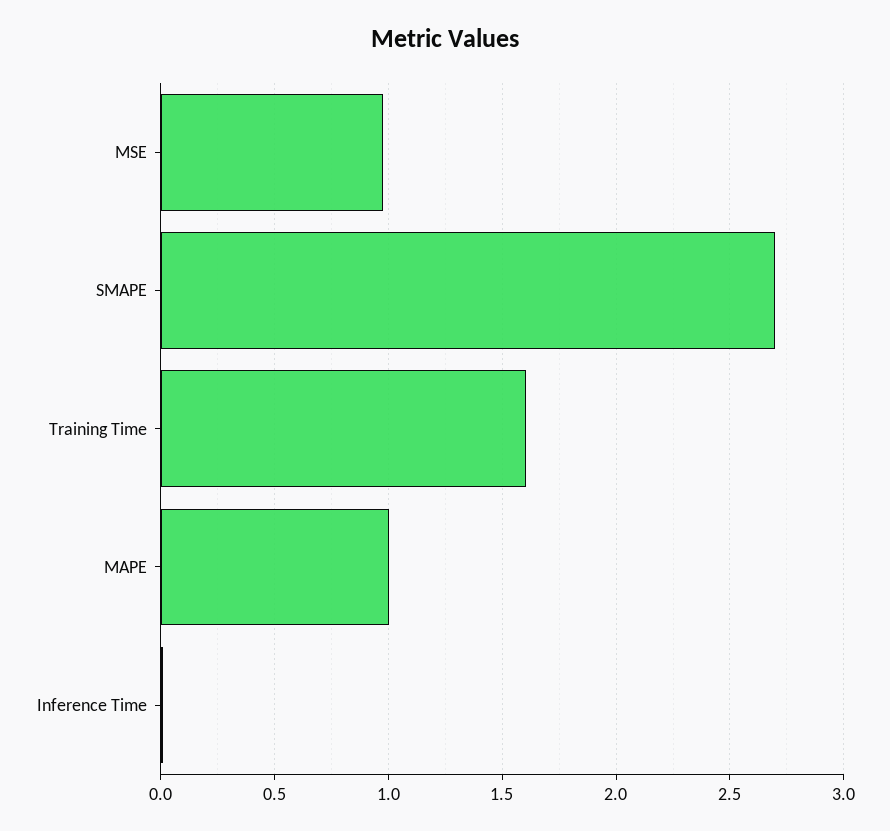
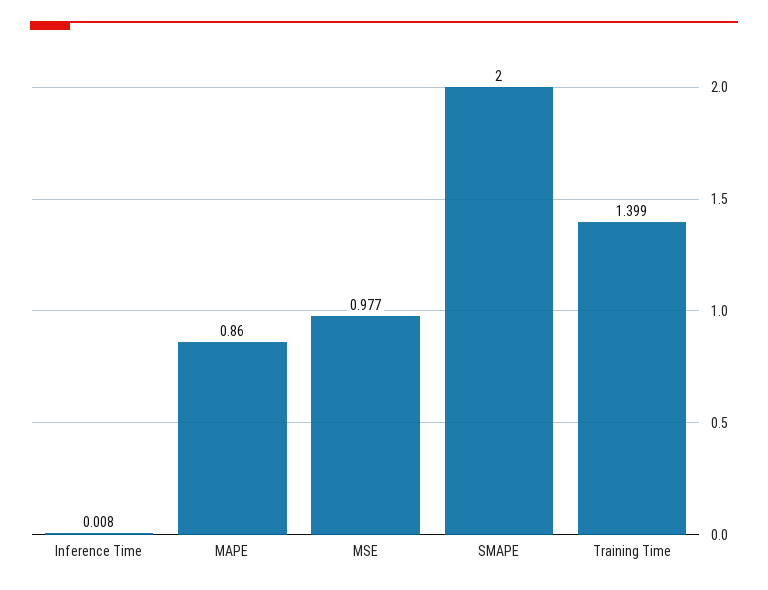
SMAPE: 2.7 -> 2
Training Time: 1.6 -> 1.399
MAPE: 1 -> 0.86

